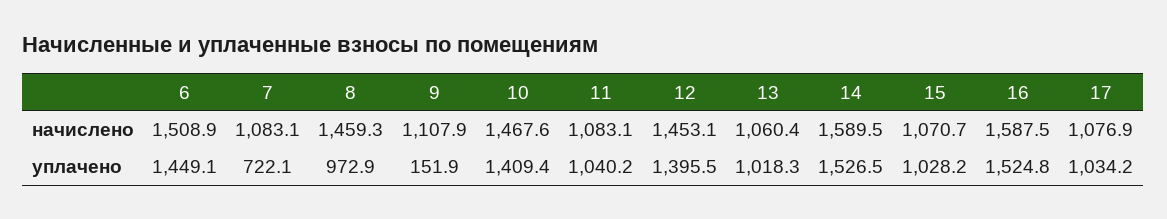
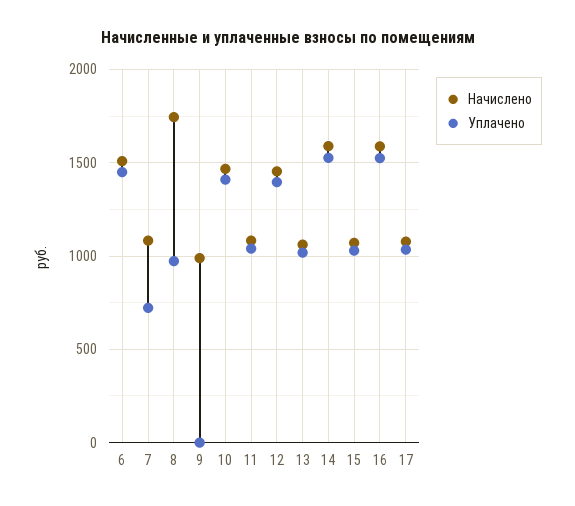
начислено, 8: 1459.3 -> 1750
начислено, 9: 1107.9 -> 1000
уплачено, 9: 151.9 -> 0

